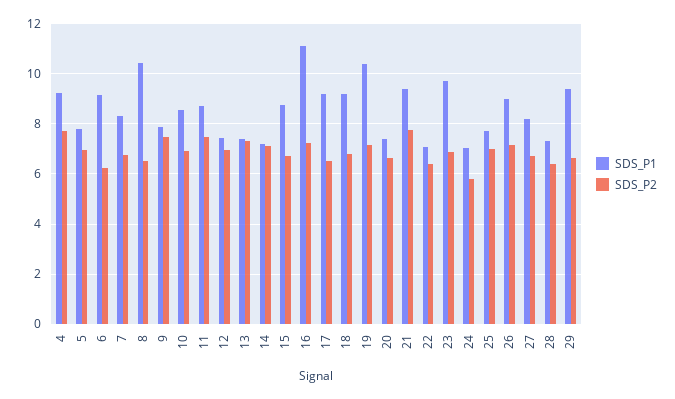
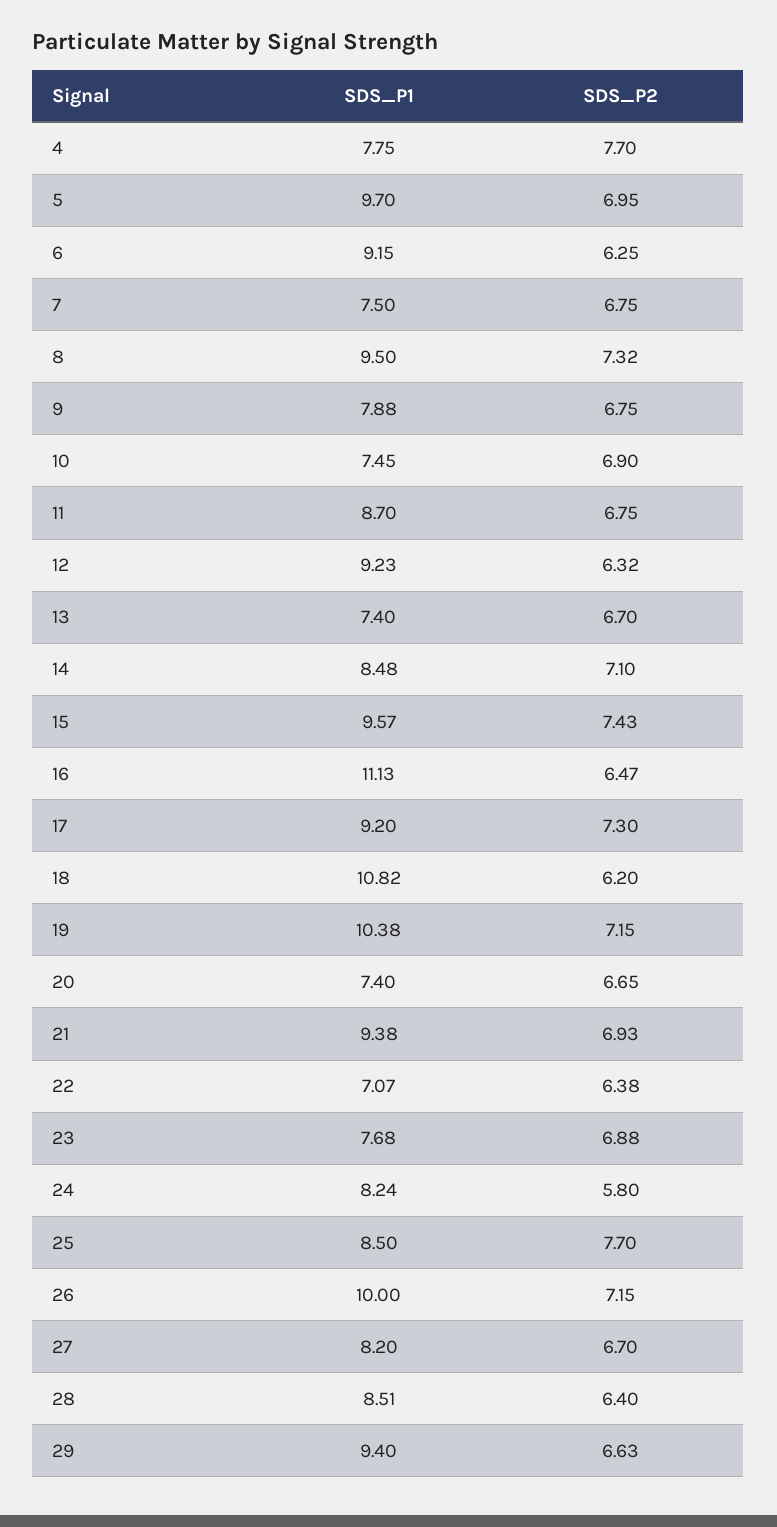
SDS_P1, 4: 9.25 -> 7.75
SDS_P1, 5: 7.75 -> 9.7
SDS_P1, 7: 8.25 -> 7.5
SDS_P1, 8: 10.5 -> 9.5
SDS_P2, 8: 6.5 -> 7.32
SDS_P2, 9: 7.5 -> 6.75
SDS_P1, 10: 8.5 -> 7.45
SDS_P2, 11: 7.5 -> 6.75
SDS_P1, 12: 7.5 -> 9.23
SDS_P2, 12: 7 -> 6.32
SDS_P2, 13: 7.25 -> 6.7
SDS_P1, 14: 7.25 -> 8.48
SDS_P1, 15: 8.75 -> 9.57
SDS_P2, 15: 6.75 -> 7.43
SDS_P2, 16: 7.25 -> 6.47
SDS_P2, 17: 6.5 -> 7.3
SDS_P1, 18: 9.25 -> 10.82
SDS_P2, 18: 6.75 -> 6.2
SDS_P2, 21: 7.75 -> 6.93
SDS_P1, 23: 9.75 -> 7.68
SDS_P1, 24: 7 -> 8.24
SDS_P1, 25: 7.75 -> 8.5
SDS_P2, 25: 7 -> 7.7
SDS_P1, 26: 9 -> 10
SDS_P1, 28: 7.25 -> 8.51

